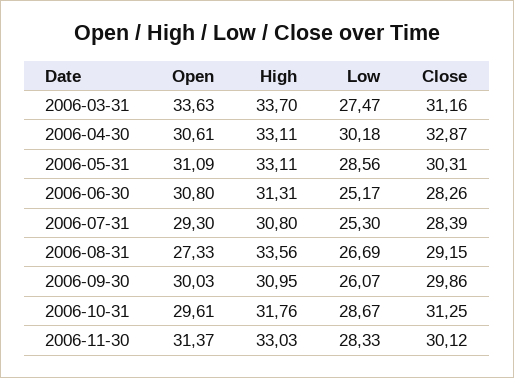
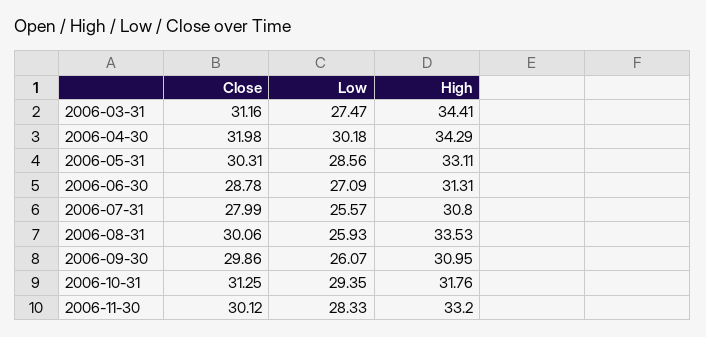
Open, 2006-03-31: 33.63 -> none
High, 2006-03-31: 33.7 -> 34.41
Open, 2006-04-30: 30.61 -> none
High, 2006-04-30: 33.11 -> 34.29
Close, 2006-04-30: 32.87 -> 31.98
Open, 2006-05-31: 31.09 -> none
Open, 2006-06-30: 30.8 -> none
Low, 2006-06-30: 25.17 -> 27.09
Close, 2006-06-30: 28.26 -> 28.78
Open, 2006-07-31: 29.3 -> none
Low, 2006-07-31: 25.3 -> 25.57
Close, 2006-07-31: 28.39 -> 27.99
Open, 2006-08-31: 27.33 -> none
High, 2006-08-31: 33.56 -> 33.53
Low, 2006-08-31: 26.69 -> 25.93
Close, 2006-08-31: 29.15 -> 30.06
Open, 2006-09-30: 30.03 -> none
Open, 2006-10-31: 29.61 -> none
Low, 2006-10-31: 28.67 -> 29.35
Open, 2006-11-30: 31.37 -> none
High, 2006-11-30: 33.03 -> 33.2

